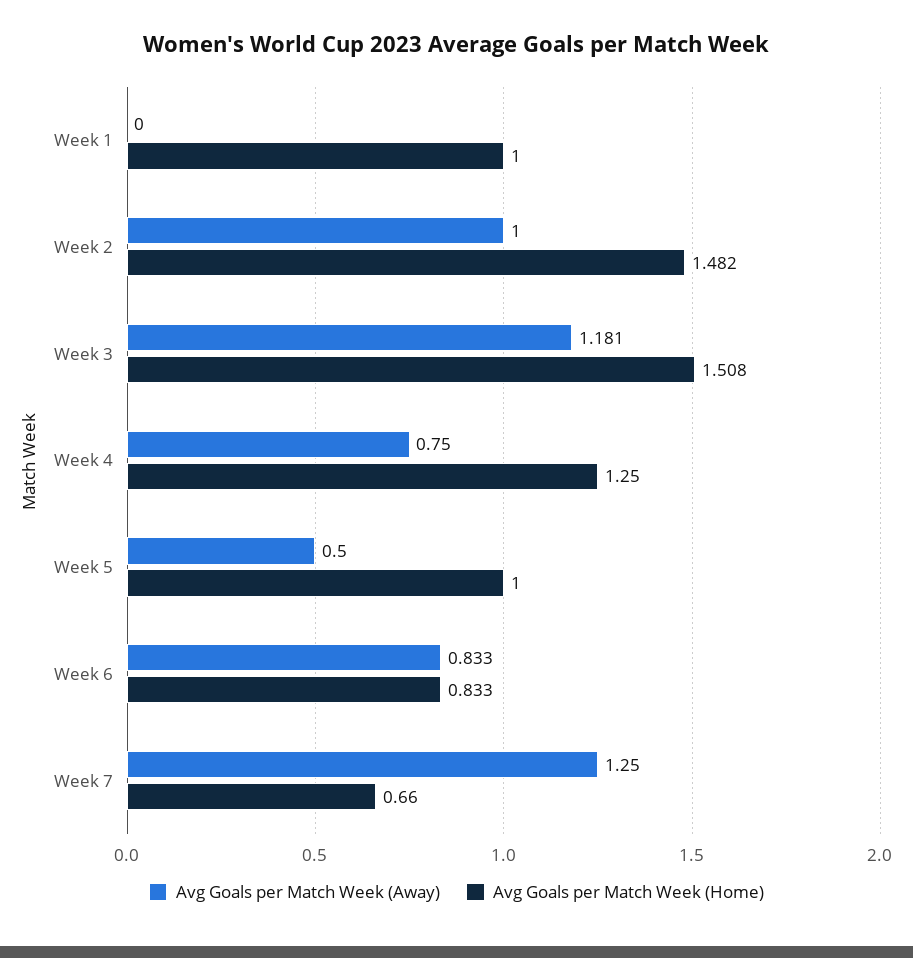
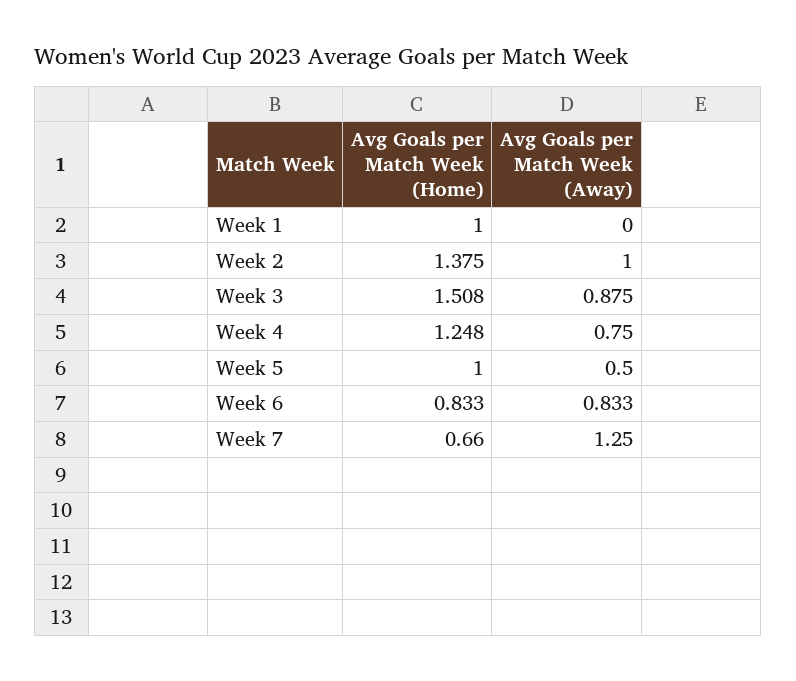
Avg Goals per Match Week (Home), Week 2: 1.482 -> 1.375
Avg Goals per Match Week (Away), Week 3: 1.181 -> 0.875
Avg Goals per Match Week (Home), Week 4: 1.25 -> 1.248

